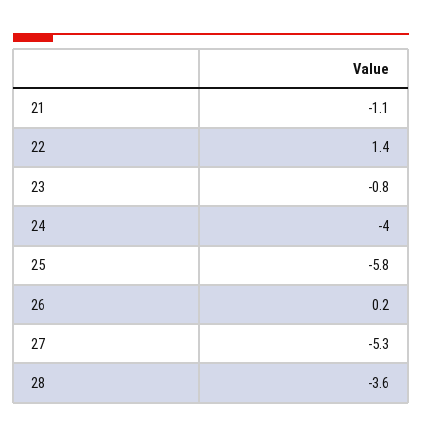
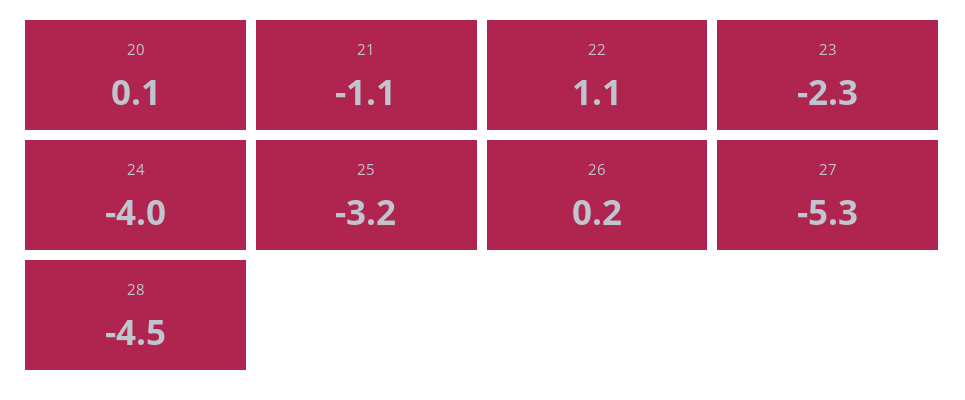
22: 1.4 -> 1.1
23: -0.8 -> -2.3
25: -5.8 -> -3.2
28: -3.6 -> -4.5
20: none -> 0.1

